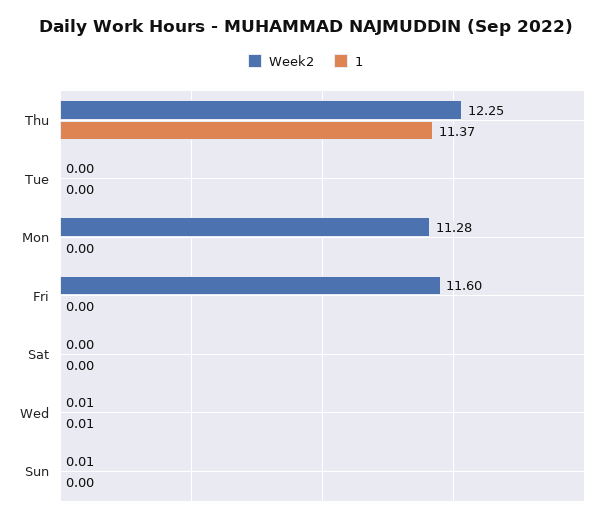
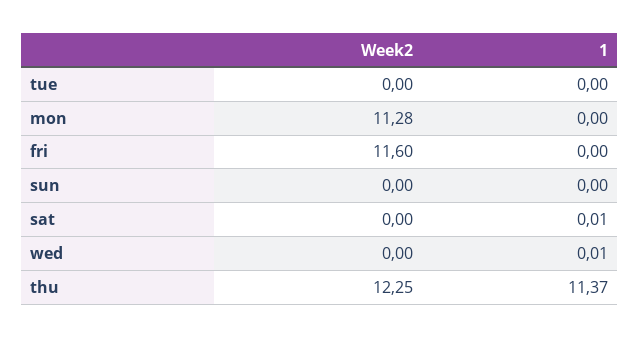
1, Sat: 0 -> 0.01
Week2, Wed: 0.01 -> 0
Week2, Sun: 0.01 -> 0

